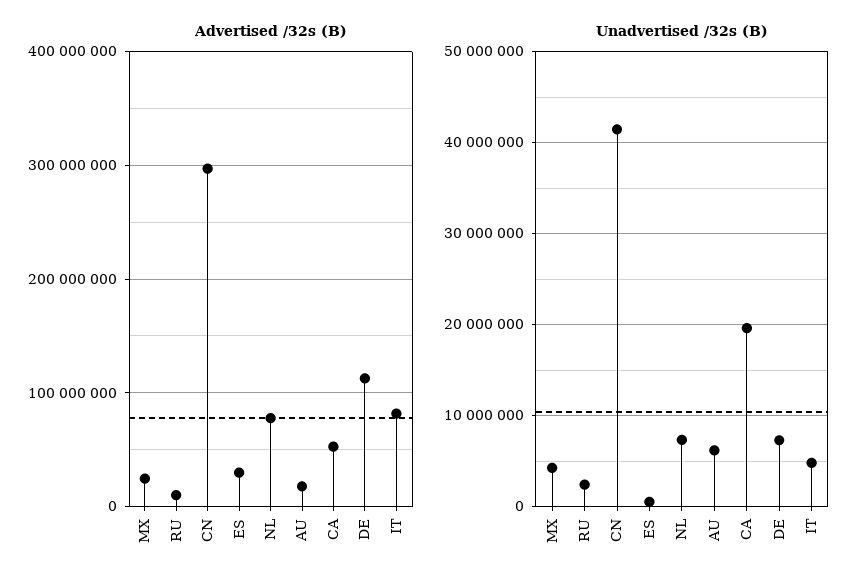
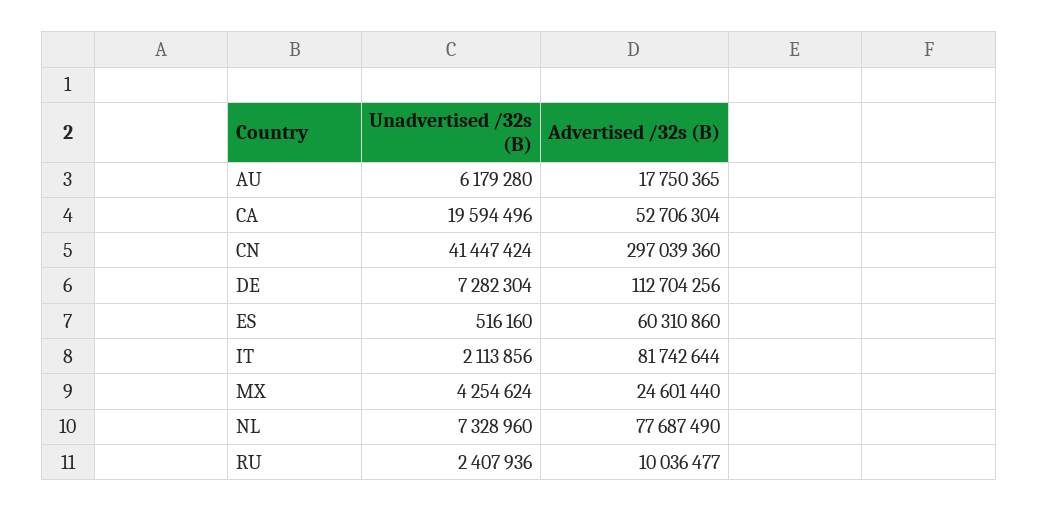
Advertised /32s (B), ES: 30000000 -> 60310860
Unadvertised /32s (B), IT: 5000000 -> 2113856

